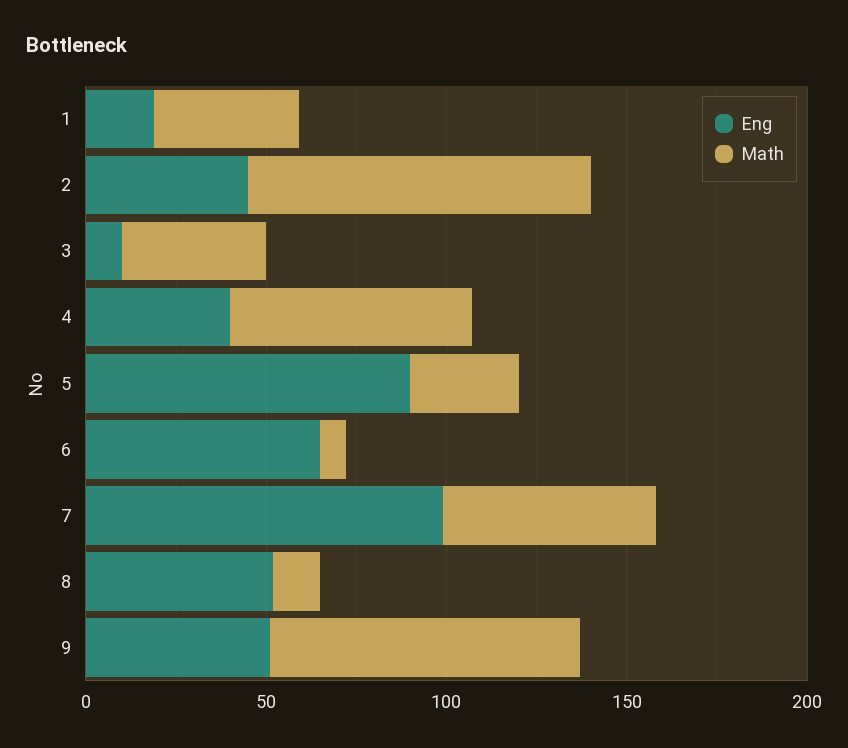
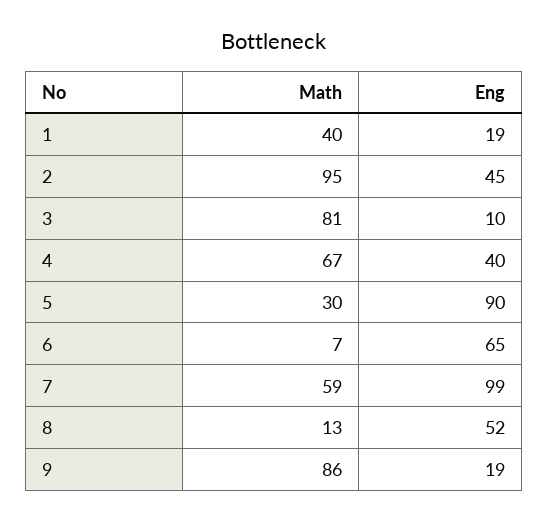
Math, 3: 40 -> 81
Eng, 9: 50 -> 19

